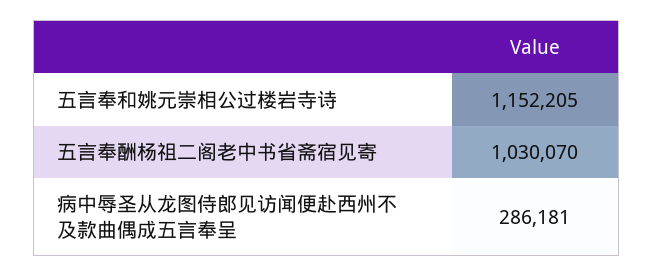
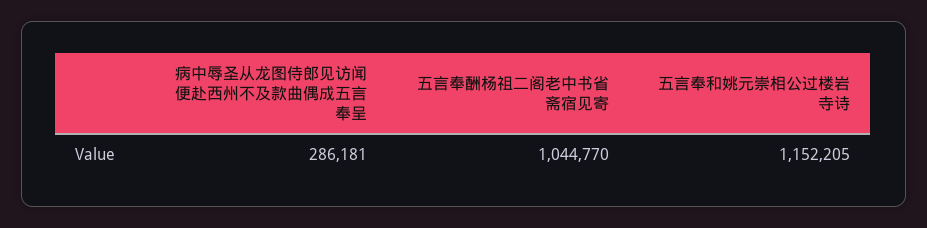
五言奉酬杨祖二阁老中书省斋宿见寄: 1030070 -> 1044770

